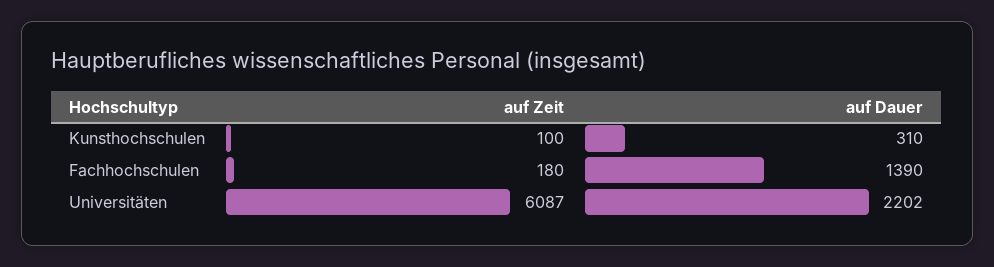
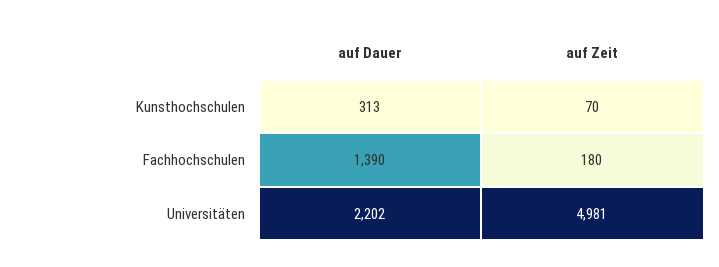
auf Zeit, Kunsthochschulen: 100 -> 70
auf Dauer, Kunsthochschulen: 310 -> 313
auf Zeit, Universitäten: 6087 -> 4981

